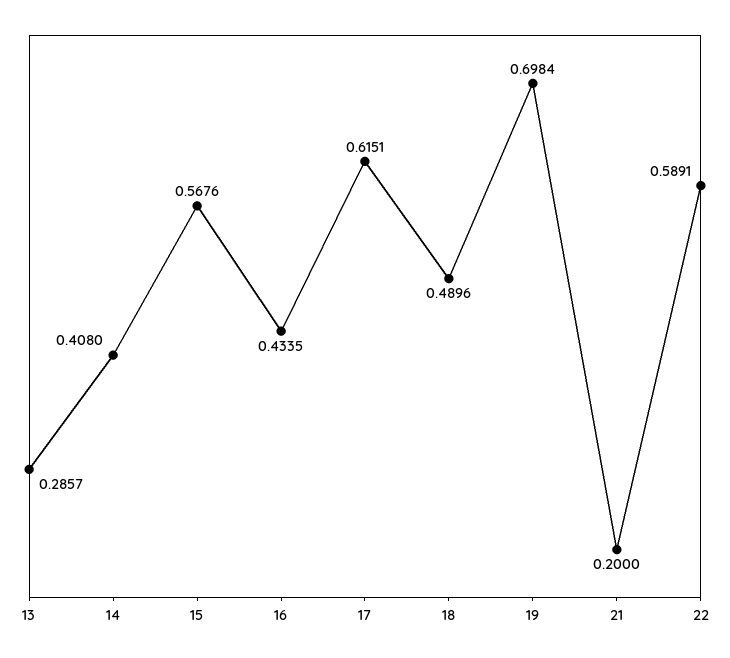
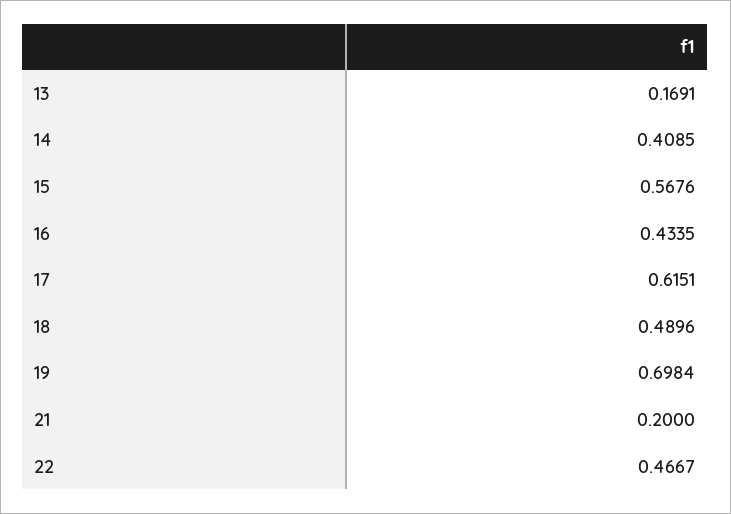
13: 0.2857 -> 0.1691
14: 0.408 -> 0.4085
22: 0.5891 -> 0.4667

